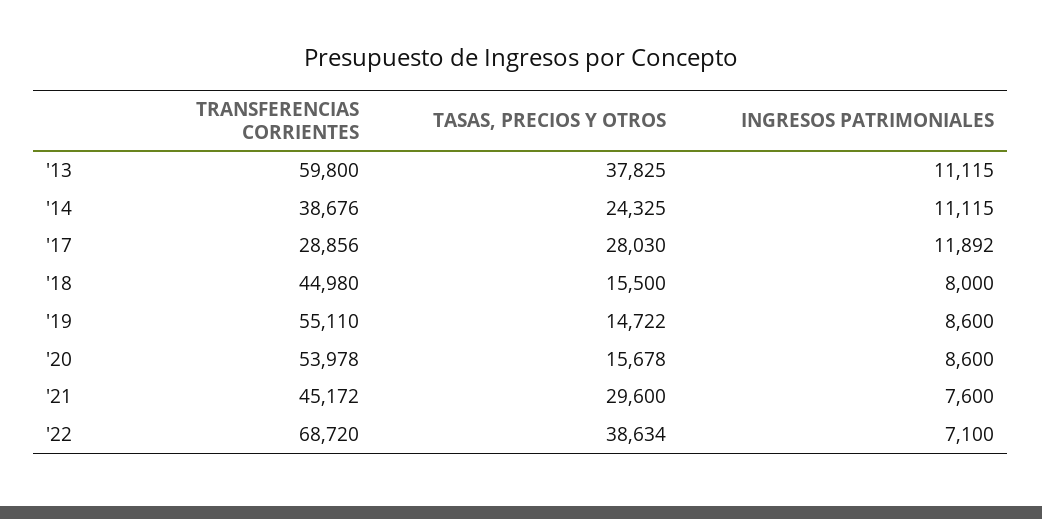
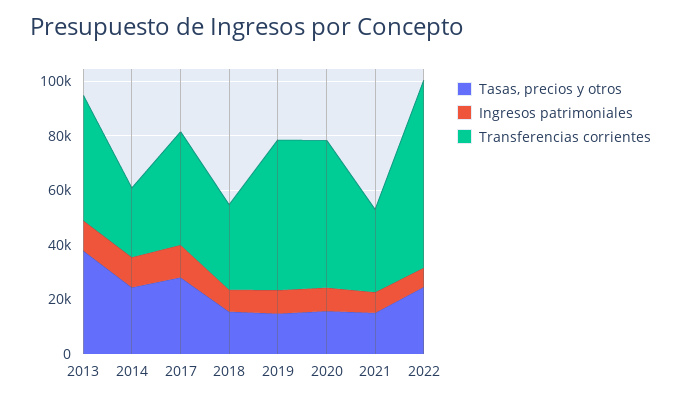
TRANSFERENCIAS CORRIENTES, '13: 59800 -> 45000
TRANSFERENCIAS CORRIENTES, '14: 38676 -> 25000
TRANSFERENCIAS CORRIENTES, '17: 28856 -> 40000
TRANSFERENCIAS CORRIENTES, '18: 44980 -> 30000
TRANSFERENCIAS CORRIENTES, '21: 45172 -> 30000
TASAS, PRECIOS Y OTROS, '21: 29600 -> 15000
TASAS, PRECIOS Y OTROS, '22: 38634 -> 25000

